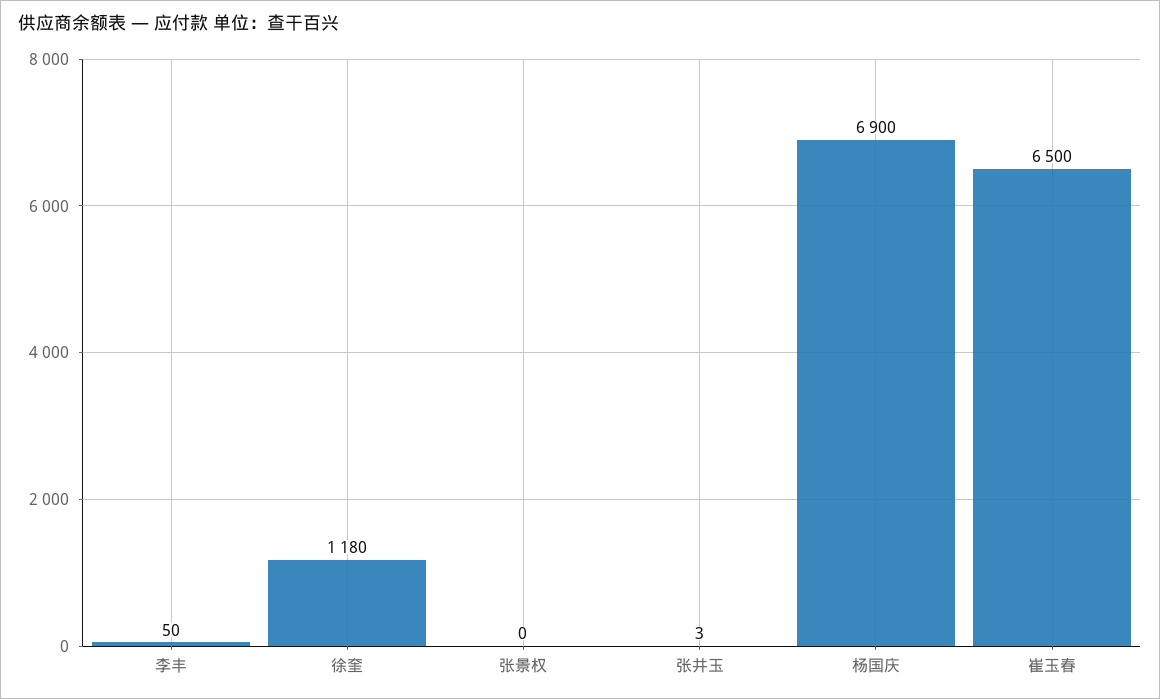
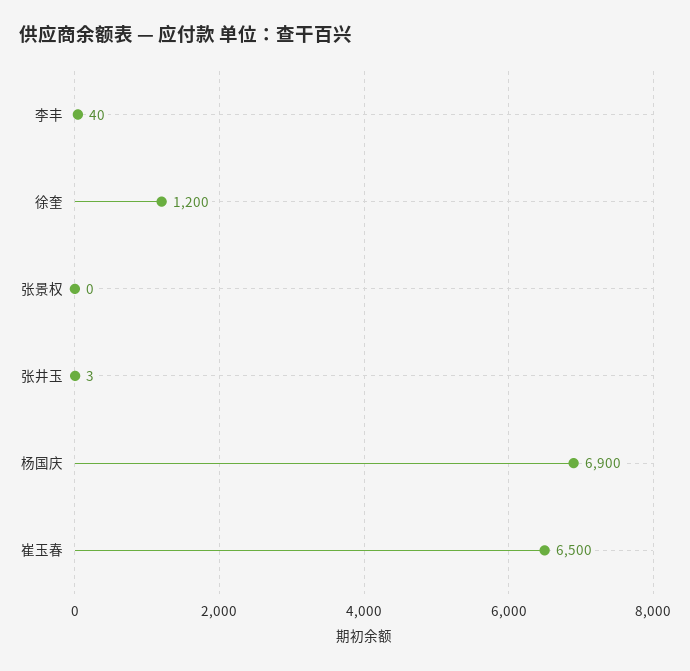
李丰: 50 -> 40
徐奎: 1180 -> 1200

